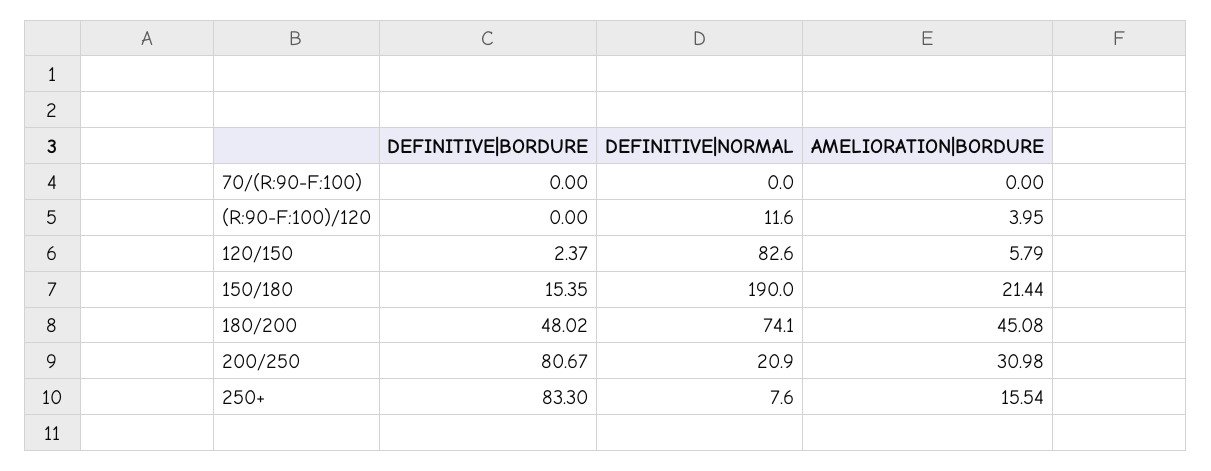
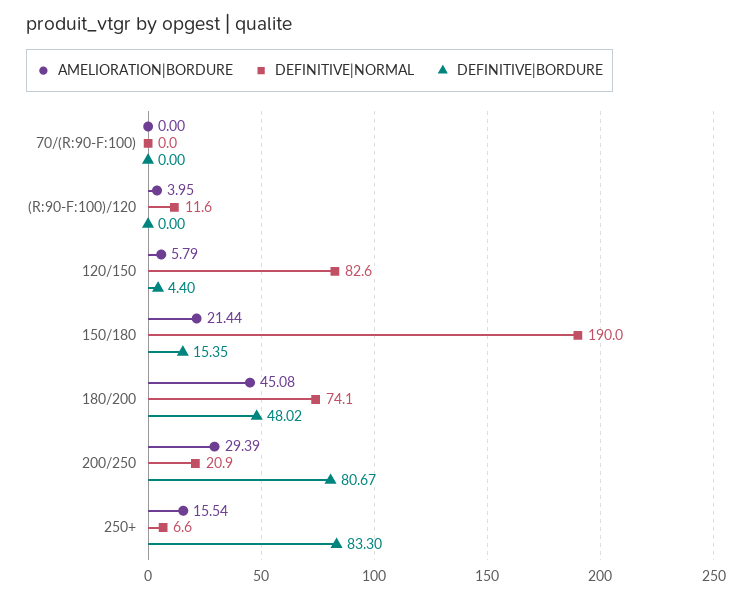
DEFINITIVE|BORDURE, 120/150: 2.37 -> 4.4
AMELIORATION|BORDURE, 200/250: 30.98 -> 29.39
DEFINITIVE|NORMAL, 250+: 7.6 -> 6.6

